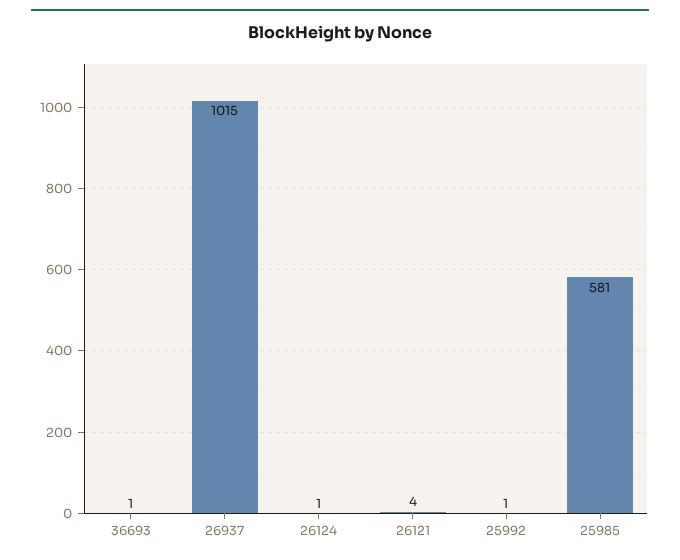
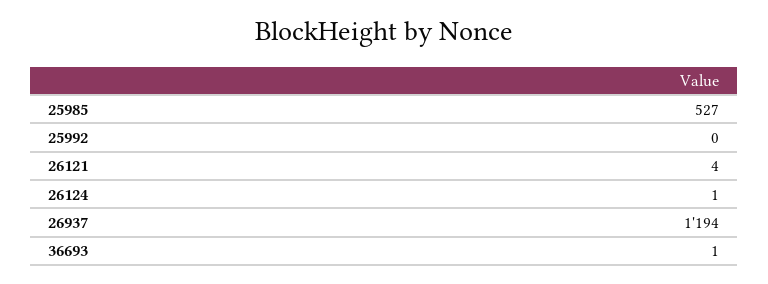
26937: 1015 -> 1194
25992: 1 -> 0
25985: 581 -> 527

